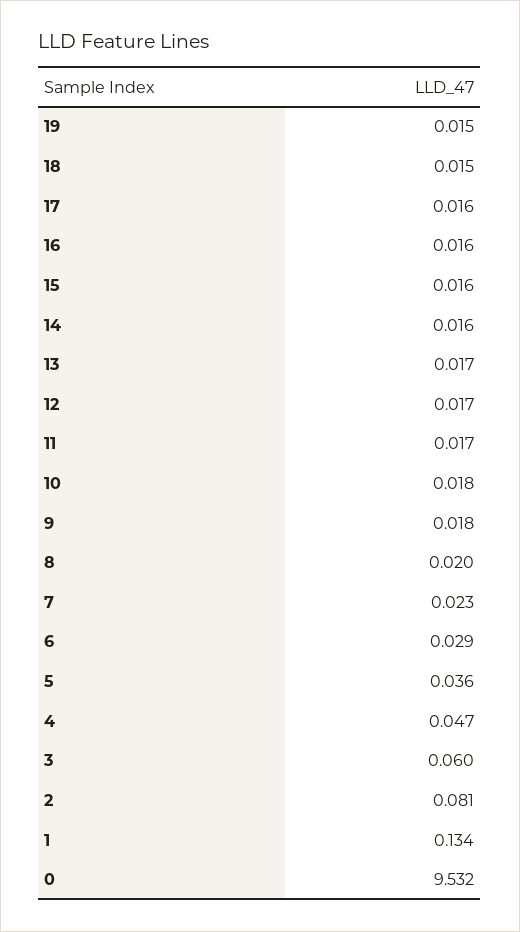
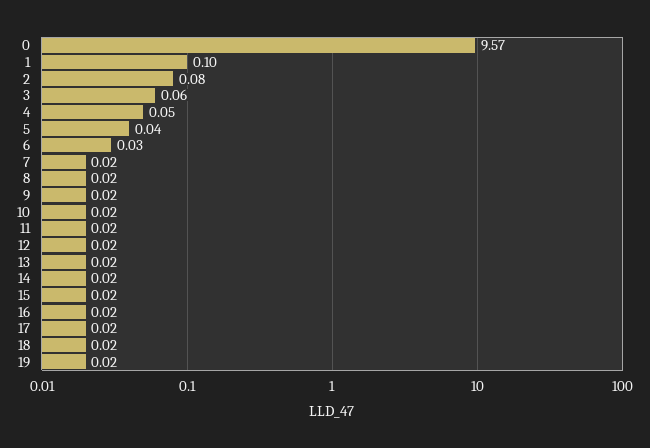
1: 0.134 -> 0.1
0: 9.532 -> 9.57

